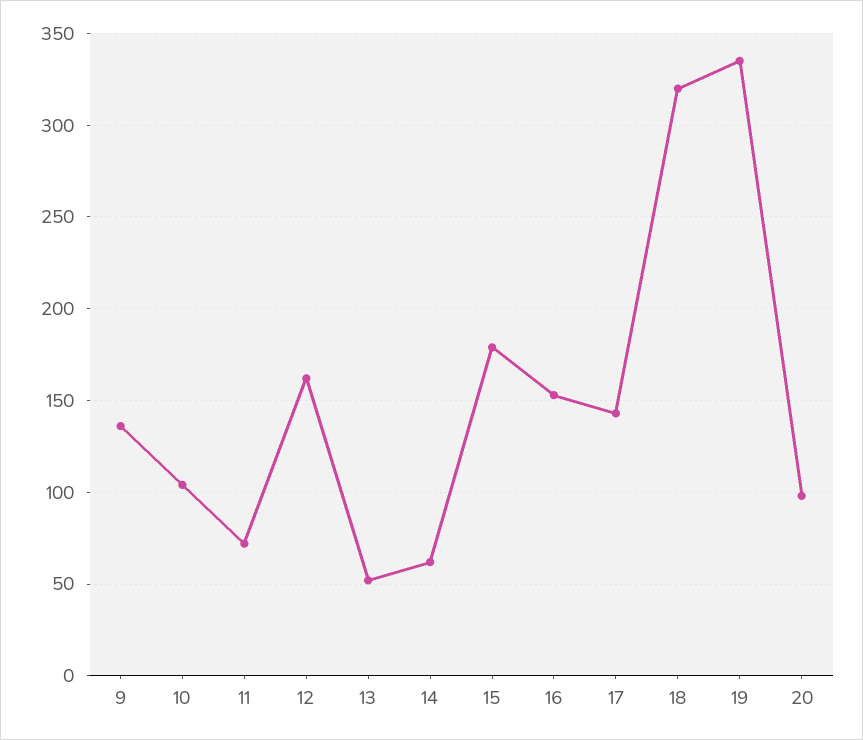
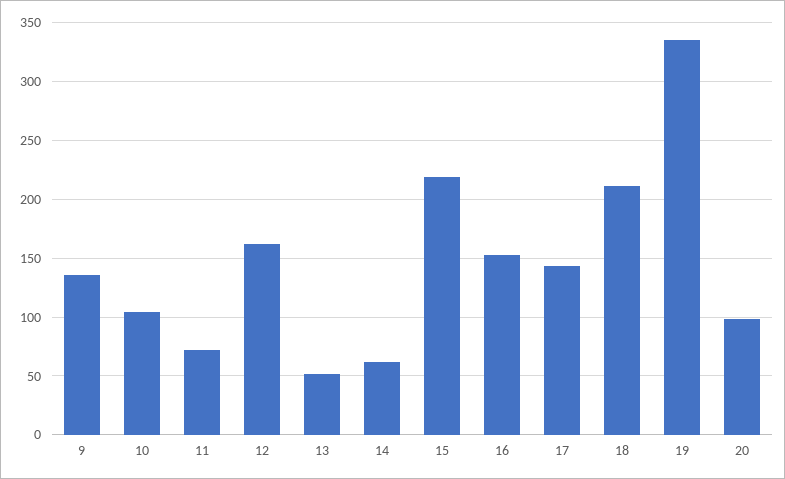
15: 180 -> 220
18: 320 -> 210

